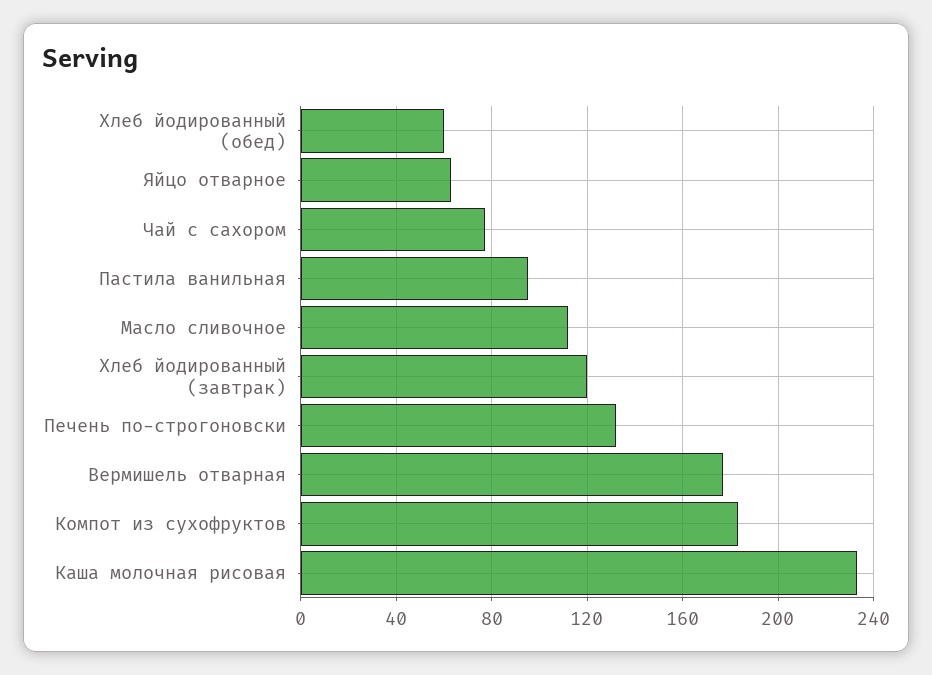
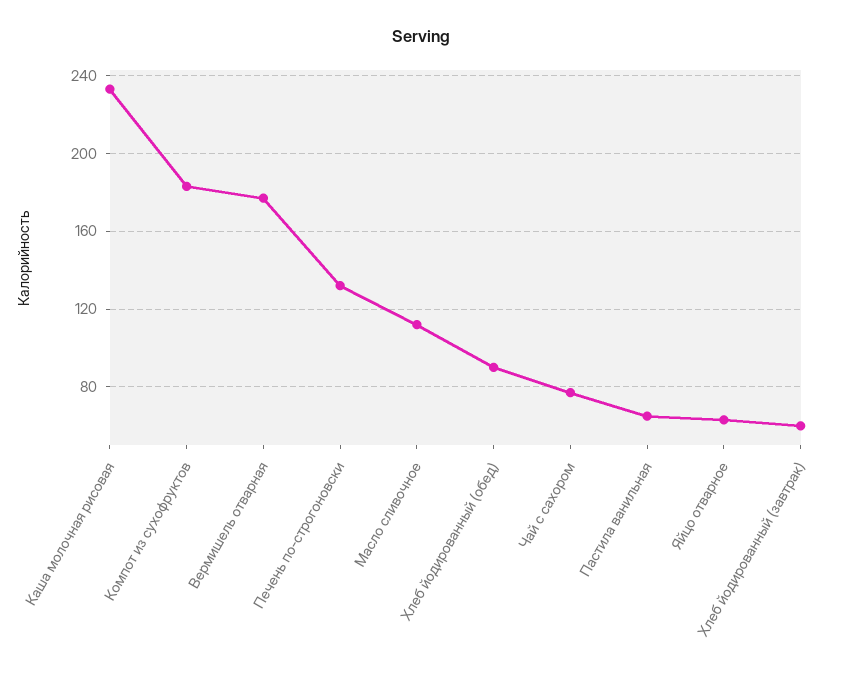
Хлеб йодированный (обед): 60 -> 90
Пастила ванильная: 95 -> 65
Хлеб йодированный (завтрак): 120 -> 60

